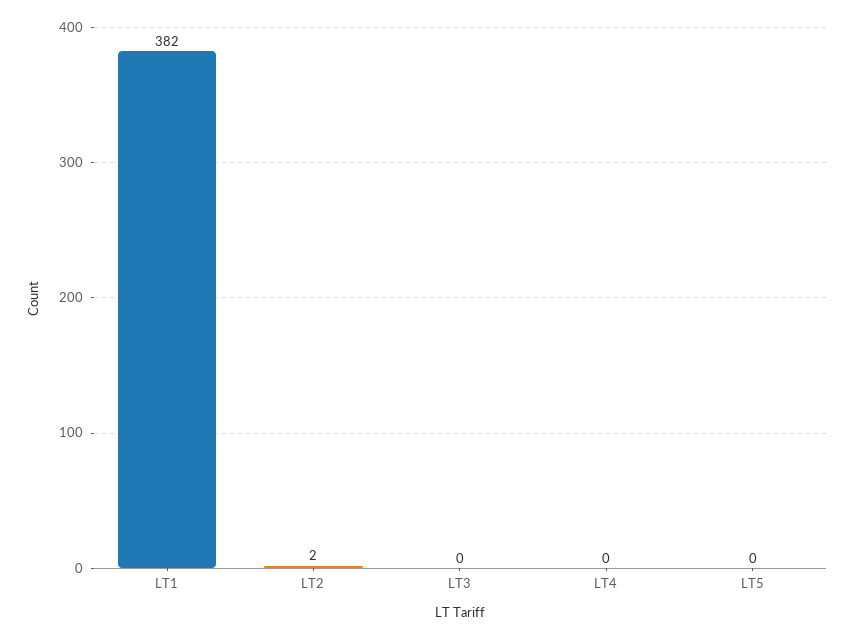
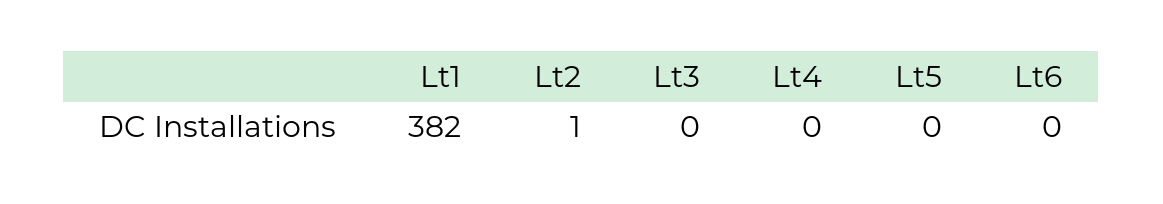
LT2: 2 -> 1
Lt6: none -> 0

